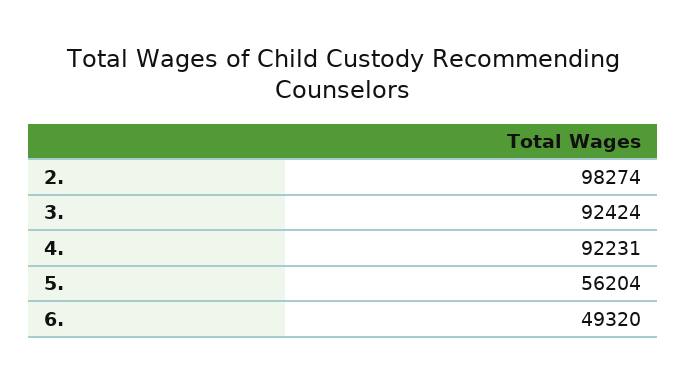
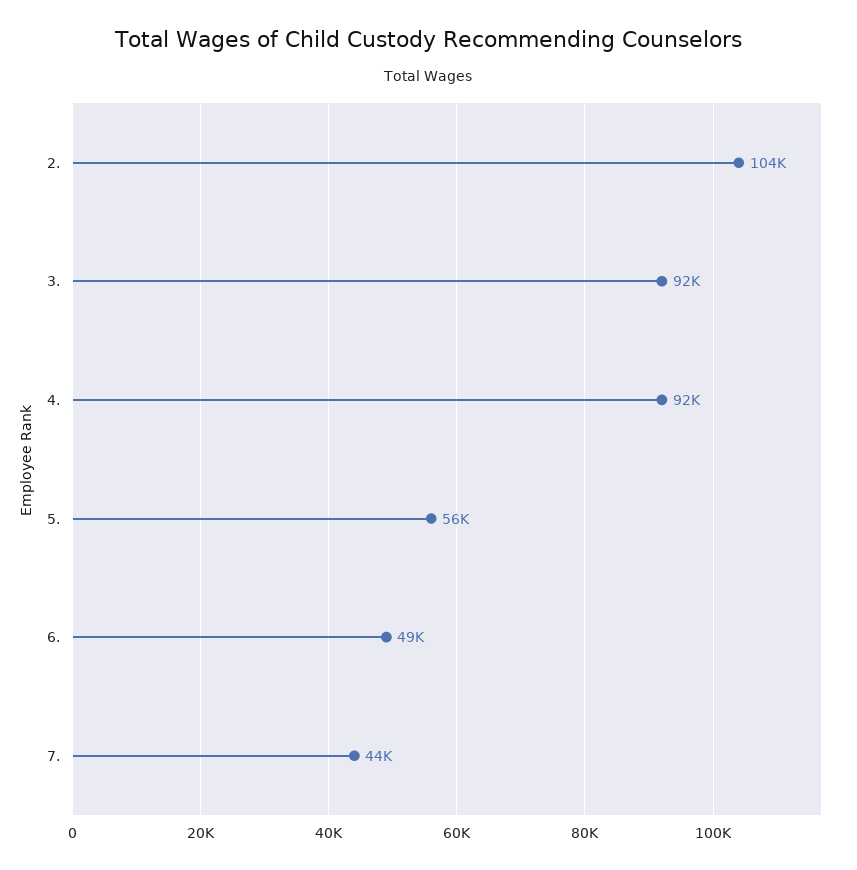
2.: 98274 -> 104000
7.: none -> 44000

